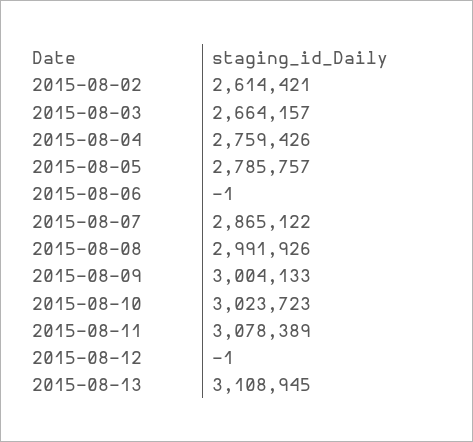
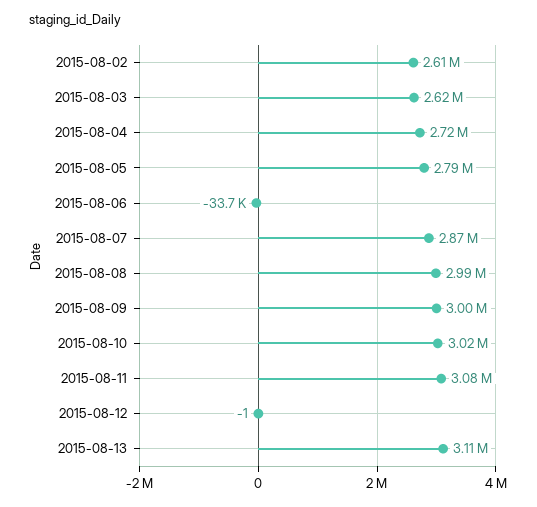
2015-08-03: 2664157 -> 2620000
2015-08-04: 2759426 -> 2720000
2015-08-06: -1 -> -33700

